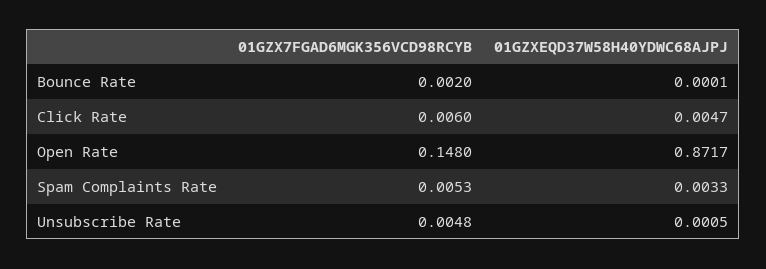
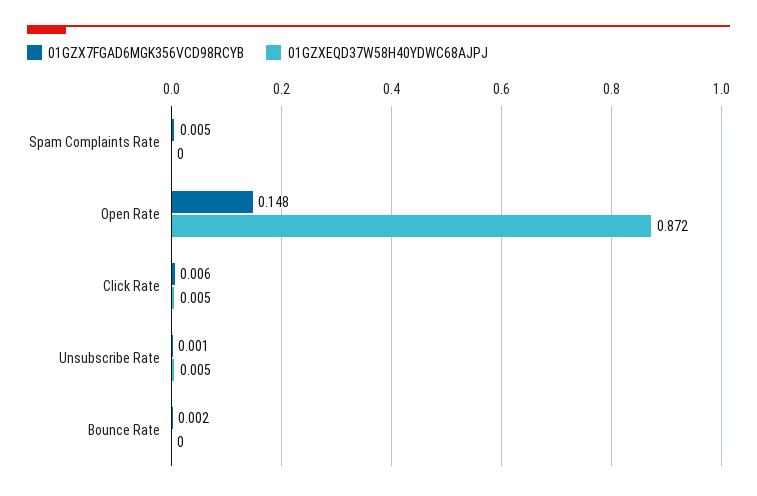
01GZXEQD37W58H40YDWC68AJPJ, Spam Complaints Rate: 0.0033 -> 0
01GZX7FGAD6MGK356VCD98RCYB, Unsubscribe Rate: 0.0048 -> 0.001
01GZXEQD37W58H40YDWC68AJPJ, Unsubscribe Rate: 0.0005 -> 0.005

